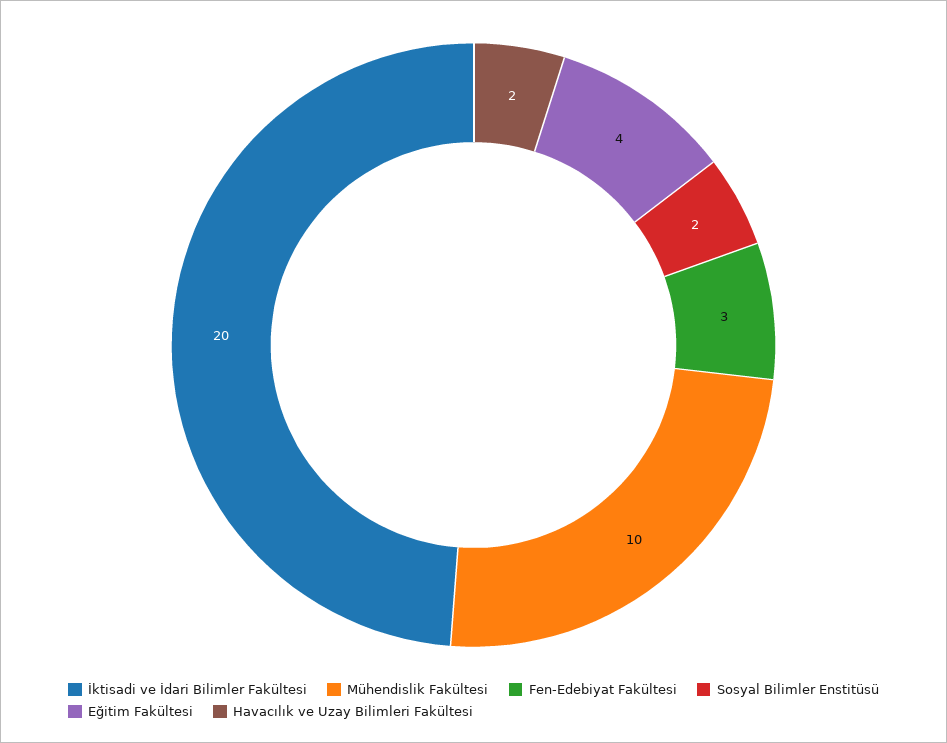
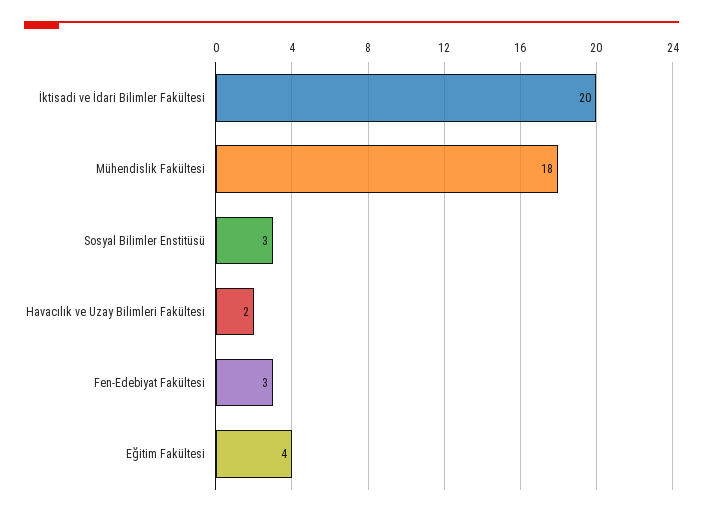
Mühendislik Fakültesi: 10 -> 18
Sosyal Bilimler Enstitüsü: 2 -> 3

